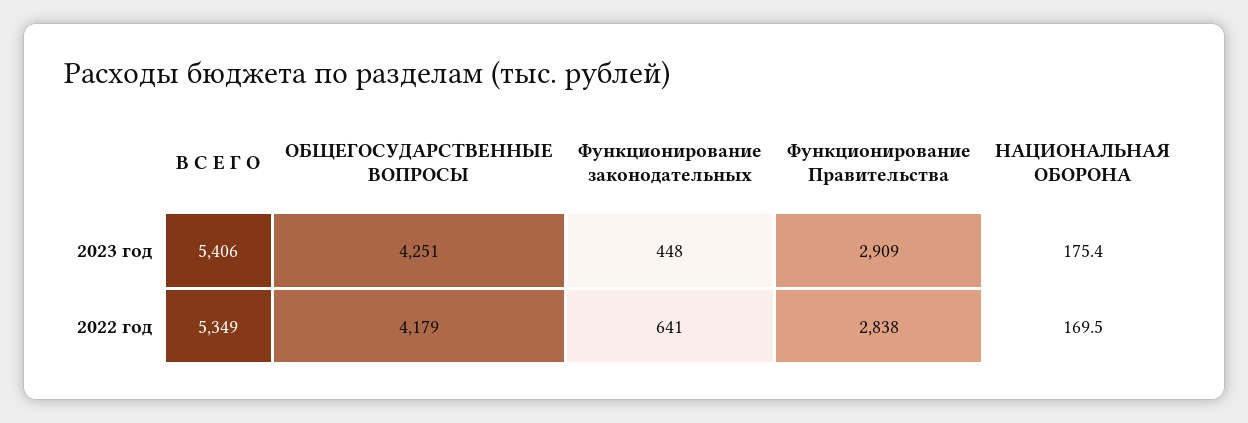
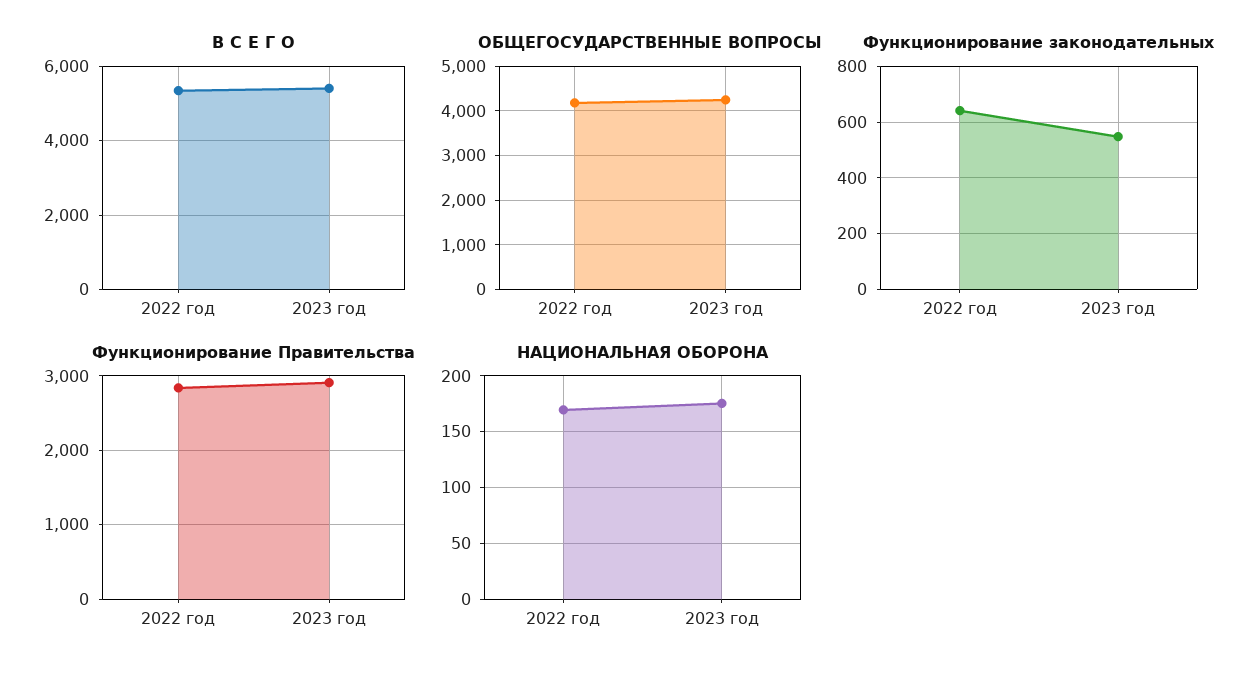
Функционирование законодательных, 2023 год: 448 -> 550

